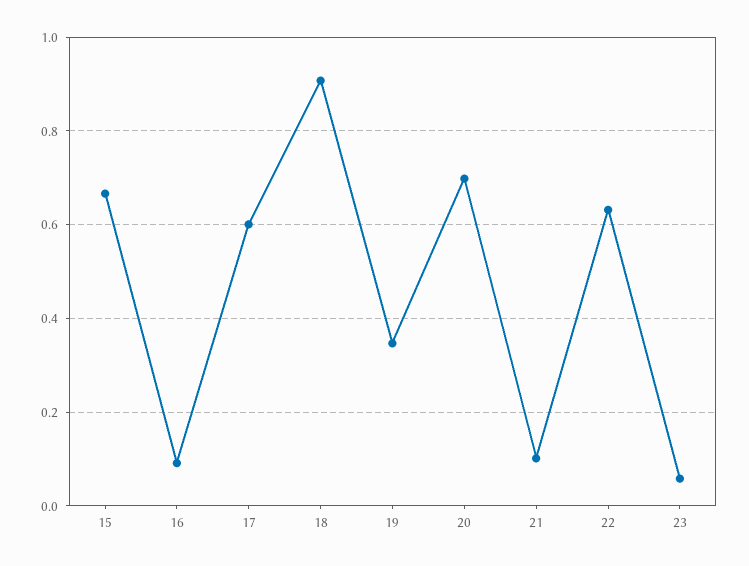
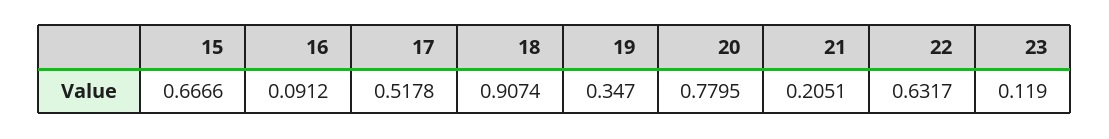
17: 0.6 -> 0.5178
20: 0.7 -> 0.7795
21: 0.1 -> 0.2051
23: 0.06 -> 0.119

